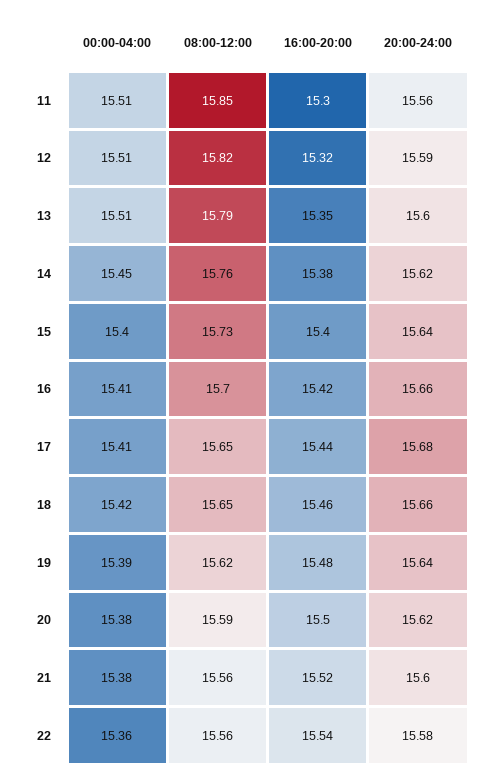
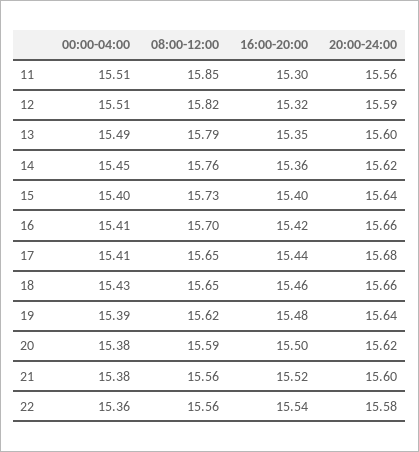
00:00-04:00, 13: 15.51 -> 15.49
16:00-20:00, 14: 15.38 -> 15.36
00:00-04:00, 18: 15.42 -> 15.43

